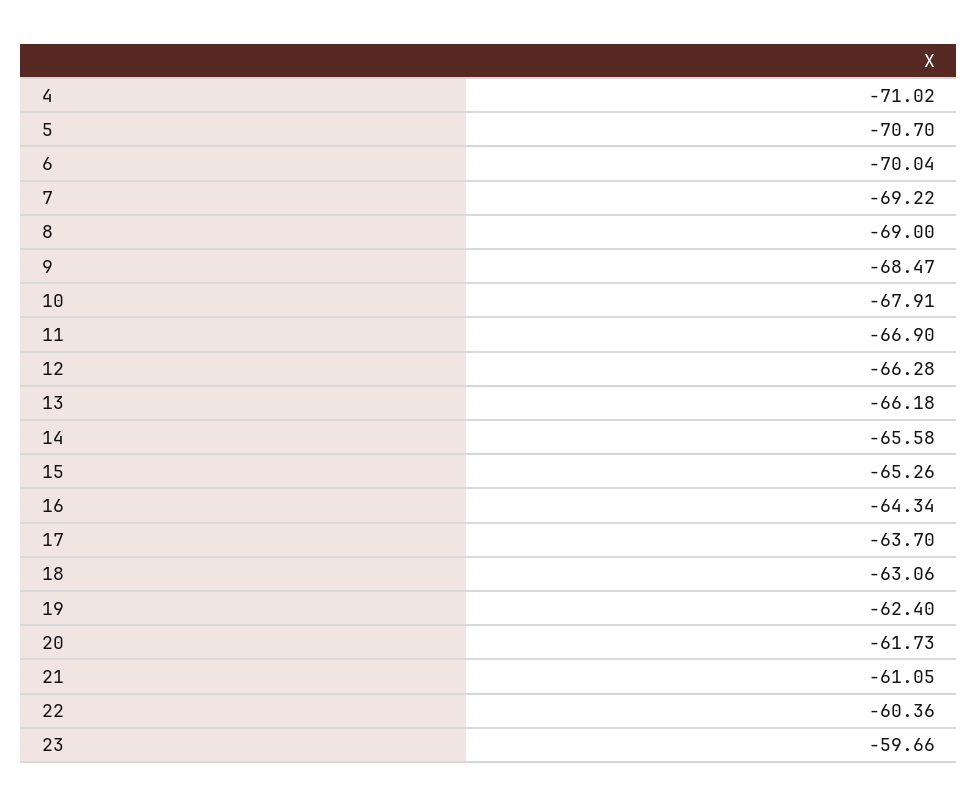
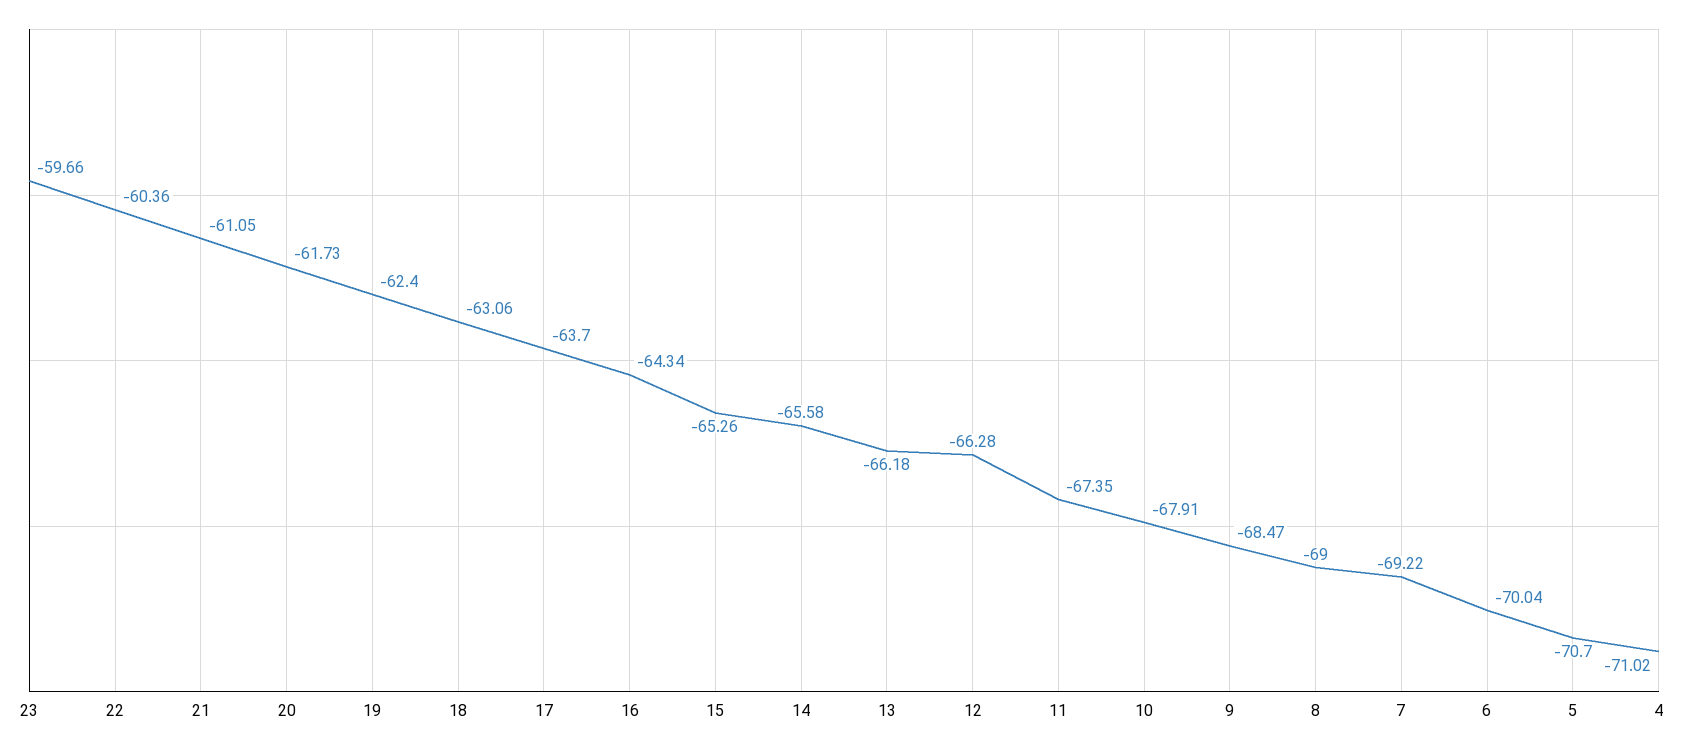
11: -66.9 -> -67.35

